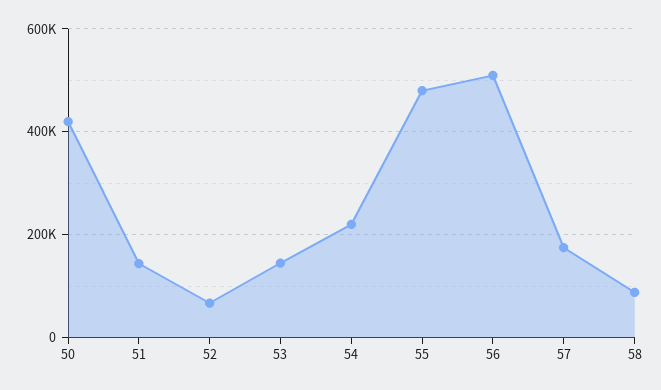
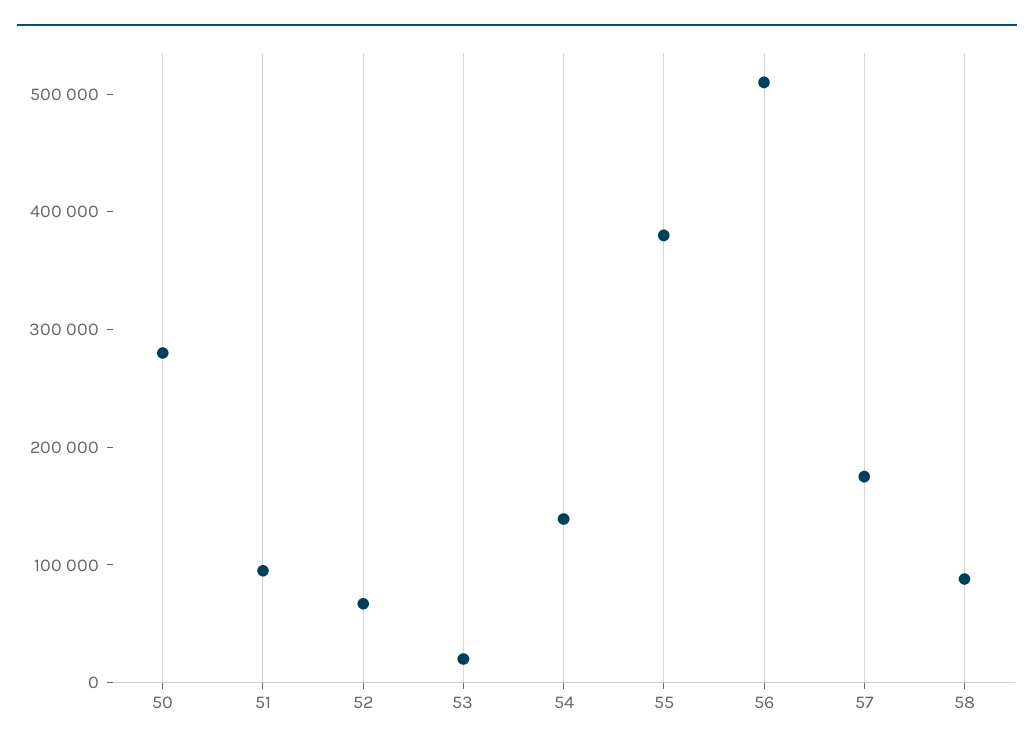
50: 420000 -> 280000
51: 140000 -> 100000
53: 140000 -> 20000
54: 220000 -> 140000
55: 480000 -> 380000

